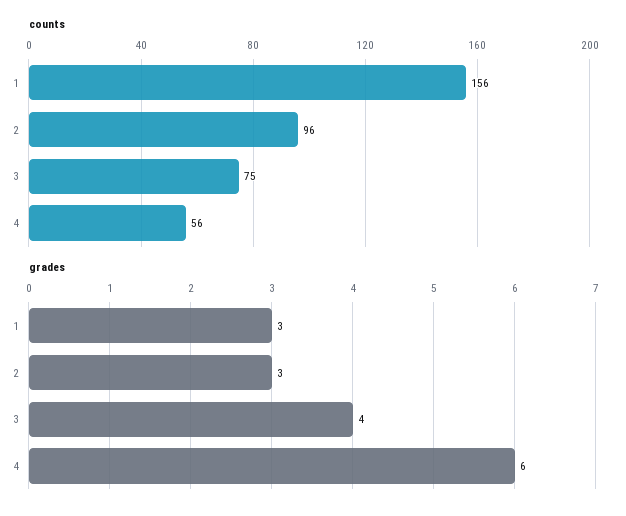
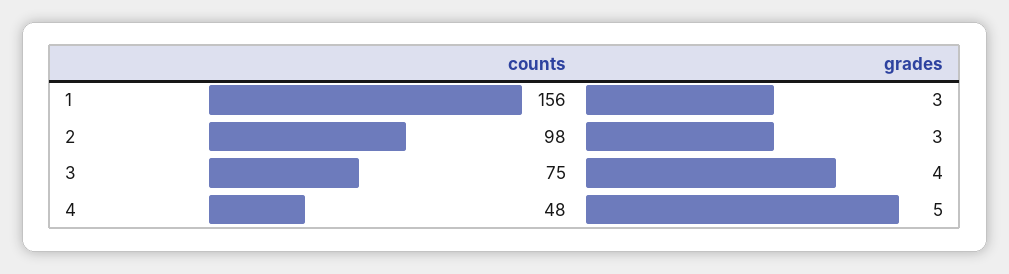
counts, 2: 96 -> 98
counts, 4: 56 -> 48
grades, 4: 6 -> 5

